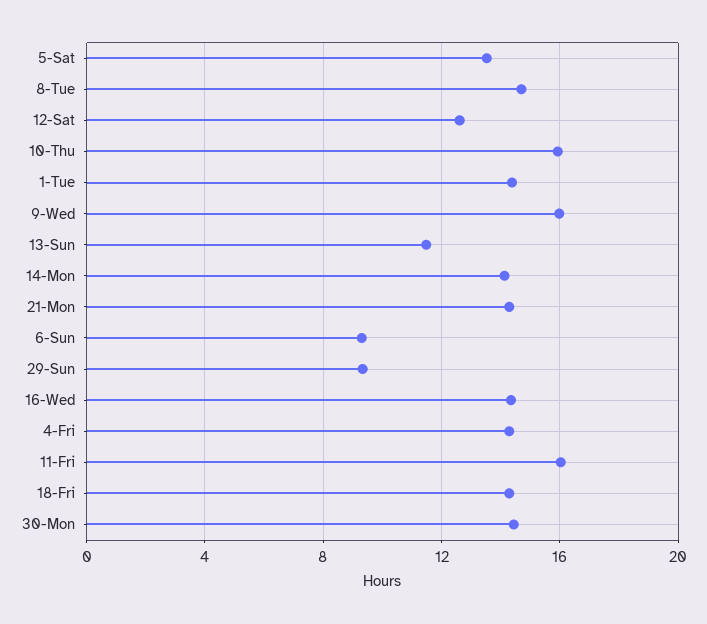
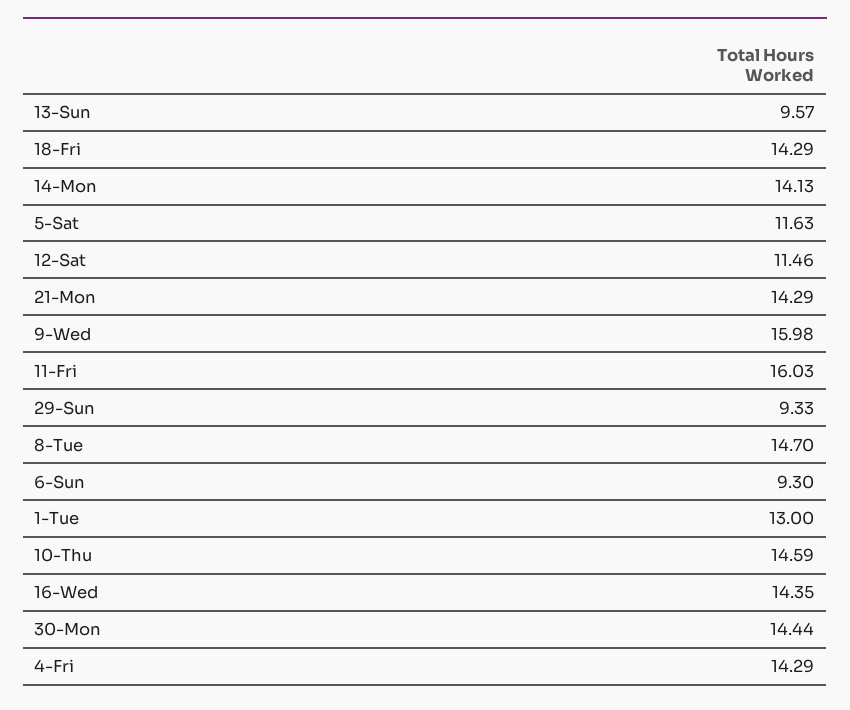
5-Sat: 13.5 -> 11.63
12-Sat: 12.5 -> 11.46
10-Thu: 16 -> 14.59
1-Tue: 14.5 -> 13
13-Sun: 11.5 -> 9.57

